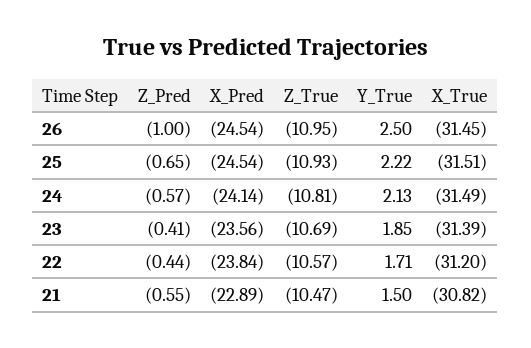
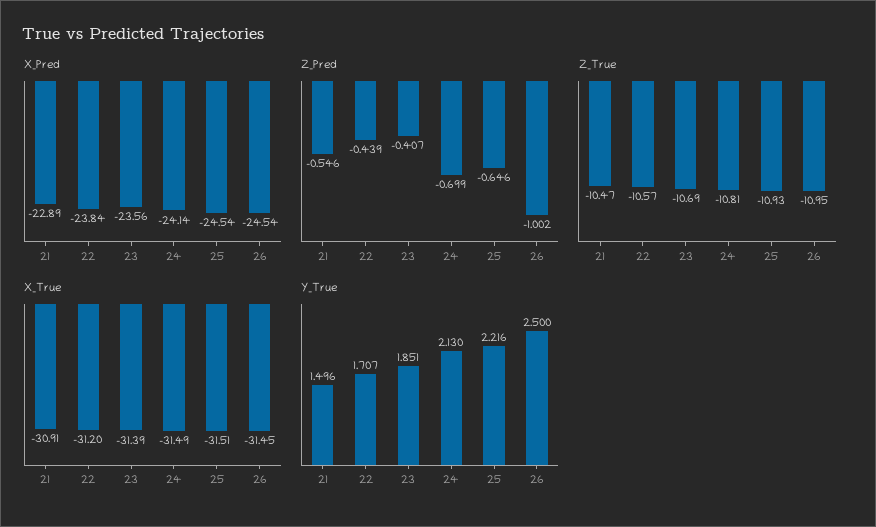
Z_Pred, 24: -0.57 -> -0.699
X_True, 21: -30.82 -> -30.91

